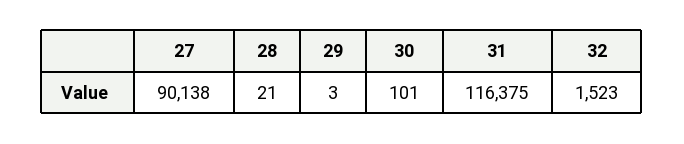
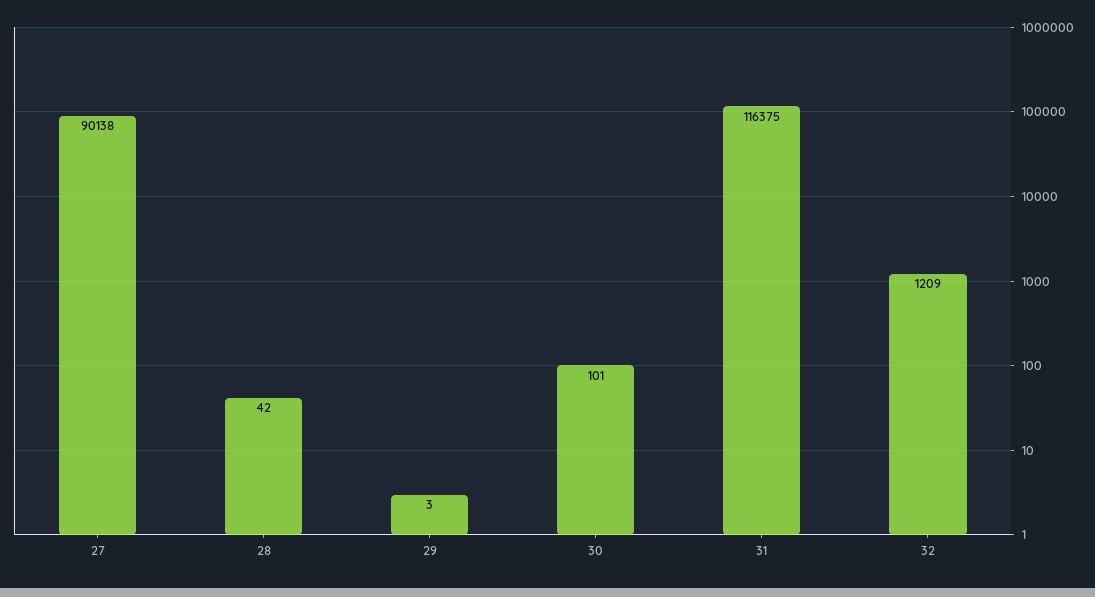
28: 21 -> 42
32: 1523 -> 1209

